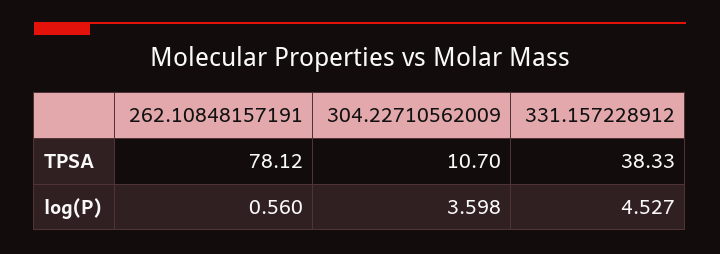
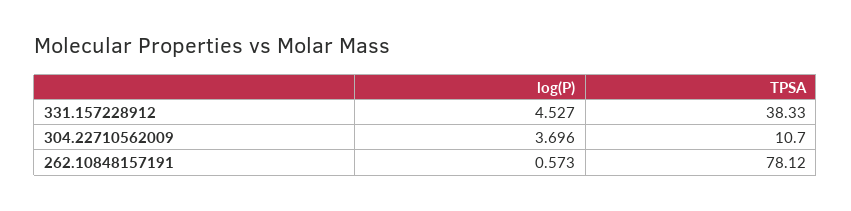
262.10848157191, log(P): 0.56 -> 0.573
304.22710562009, log(P): 3.598 -> 3.696

